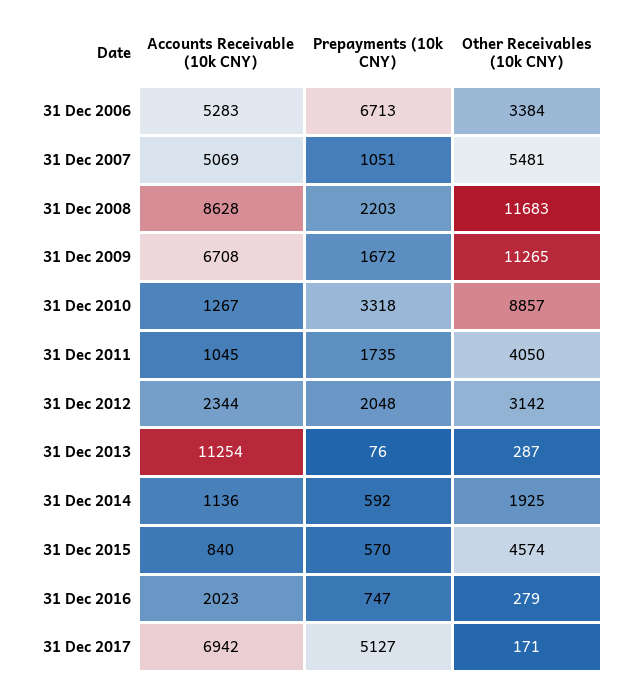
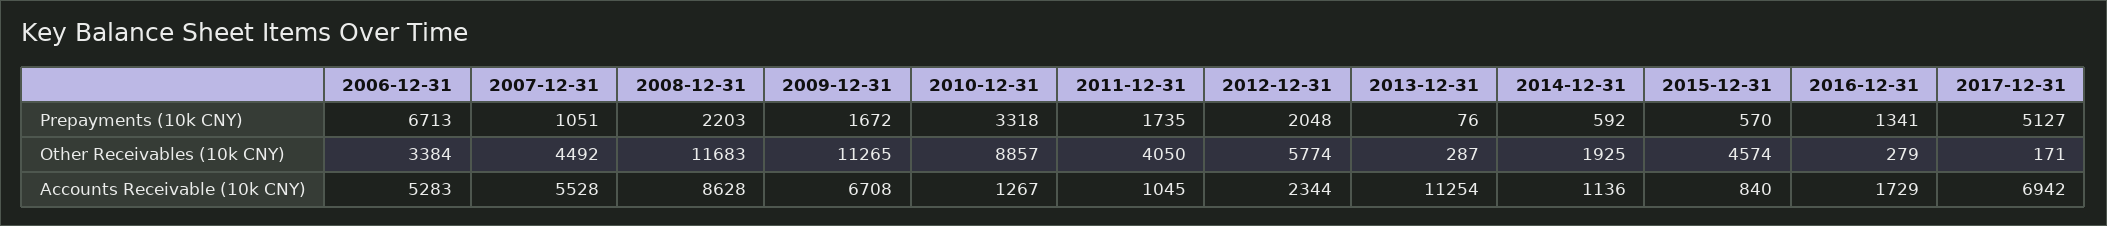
Accounts Receivable (10k CNY), 31 Dec 2007: 5069 -> 5528
Other Receivables (10k CNY), 31 Dec 2007: 5481 -> 4492
Other Receivables (10k CNY), 31 Dec 2012: 3142 -> 5774
Accounts Receivable (10k CNY), 31 Dec 2016: 2023 -> 1729
Prepayments (10k CNY), 31 Dec 2016: 747 -> 1341

